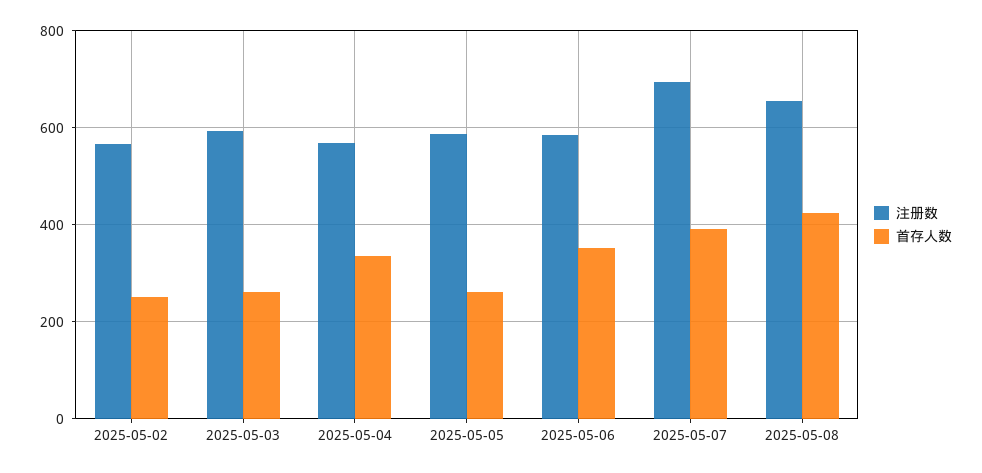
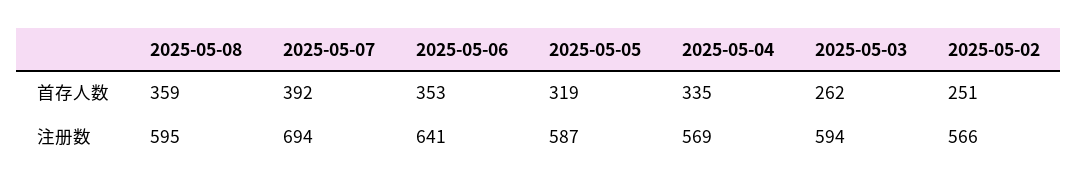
首存人数, 2025-05-05: 260 -> 319
注册数, 2025-05-06: 580 -> 641
注册数, 2025-05-08: 660 -> 595
首存人数, 2025-05-08: 420 -> 359

